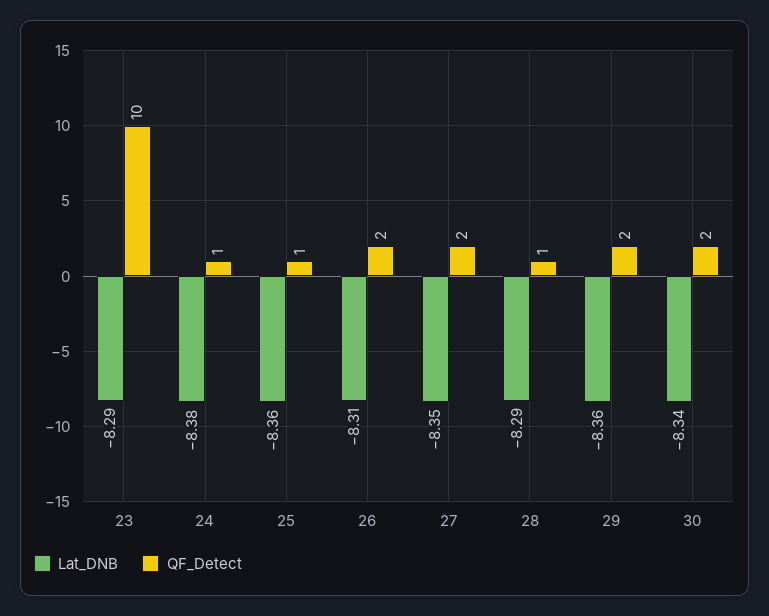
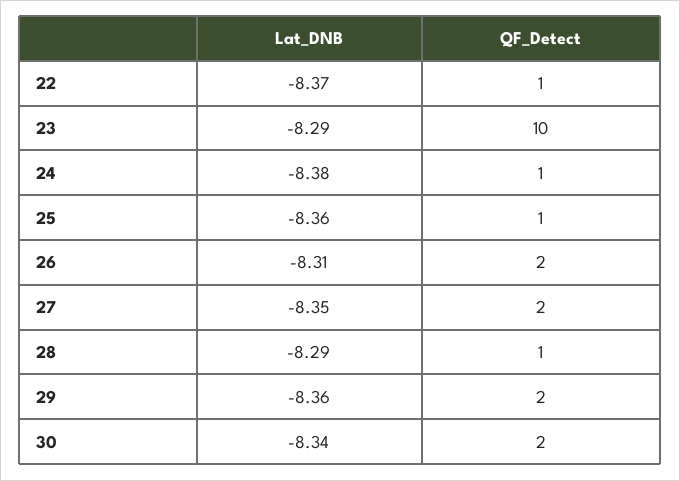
Lat_DNB, 22: none -> -8.37
QF_Detect, 22: none -> 1

